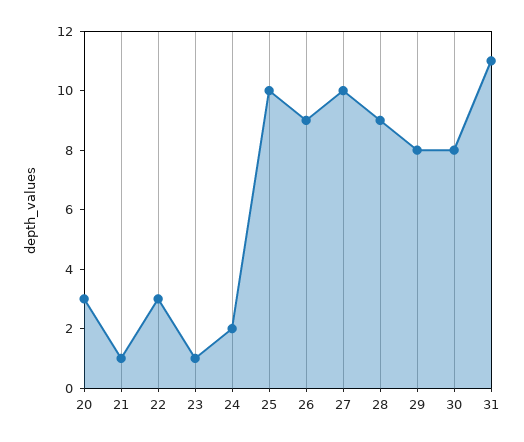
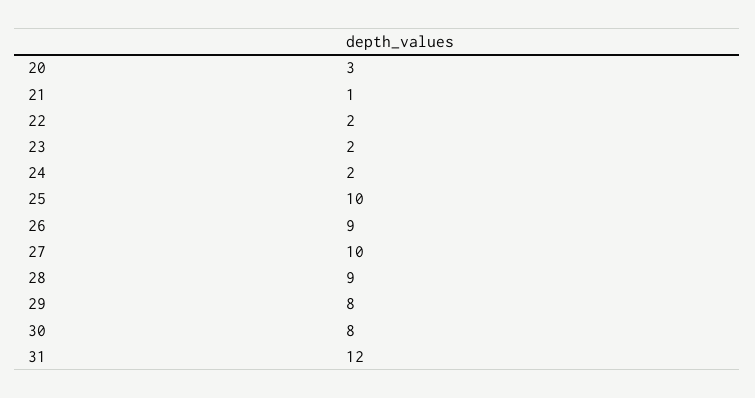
22: 3 -> 2
23: 1 -> 2
31: 11 -> 12

